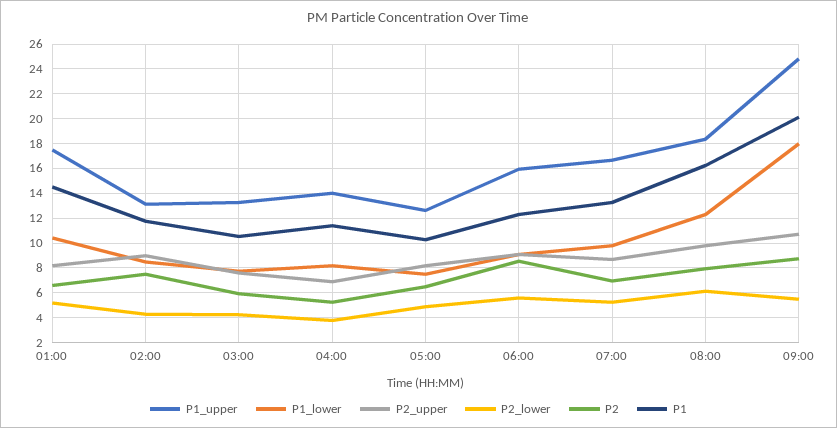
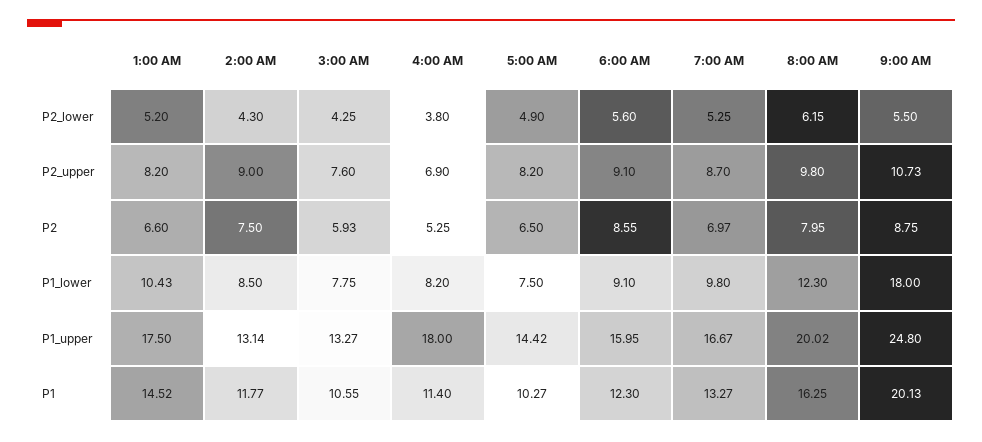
P1_upper, 04:00: 14 -> 18
P1_upper, 05:00: 12.5 -> 14.42
P1_upper, 08:00: 18.5 -> 20.02

